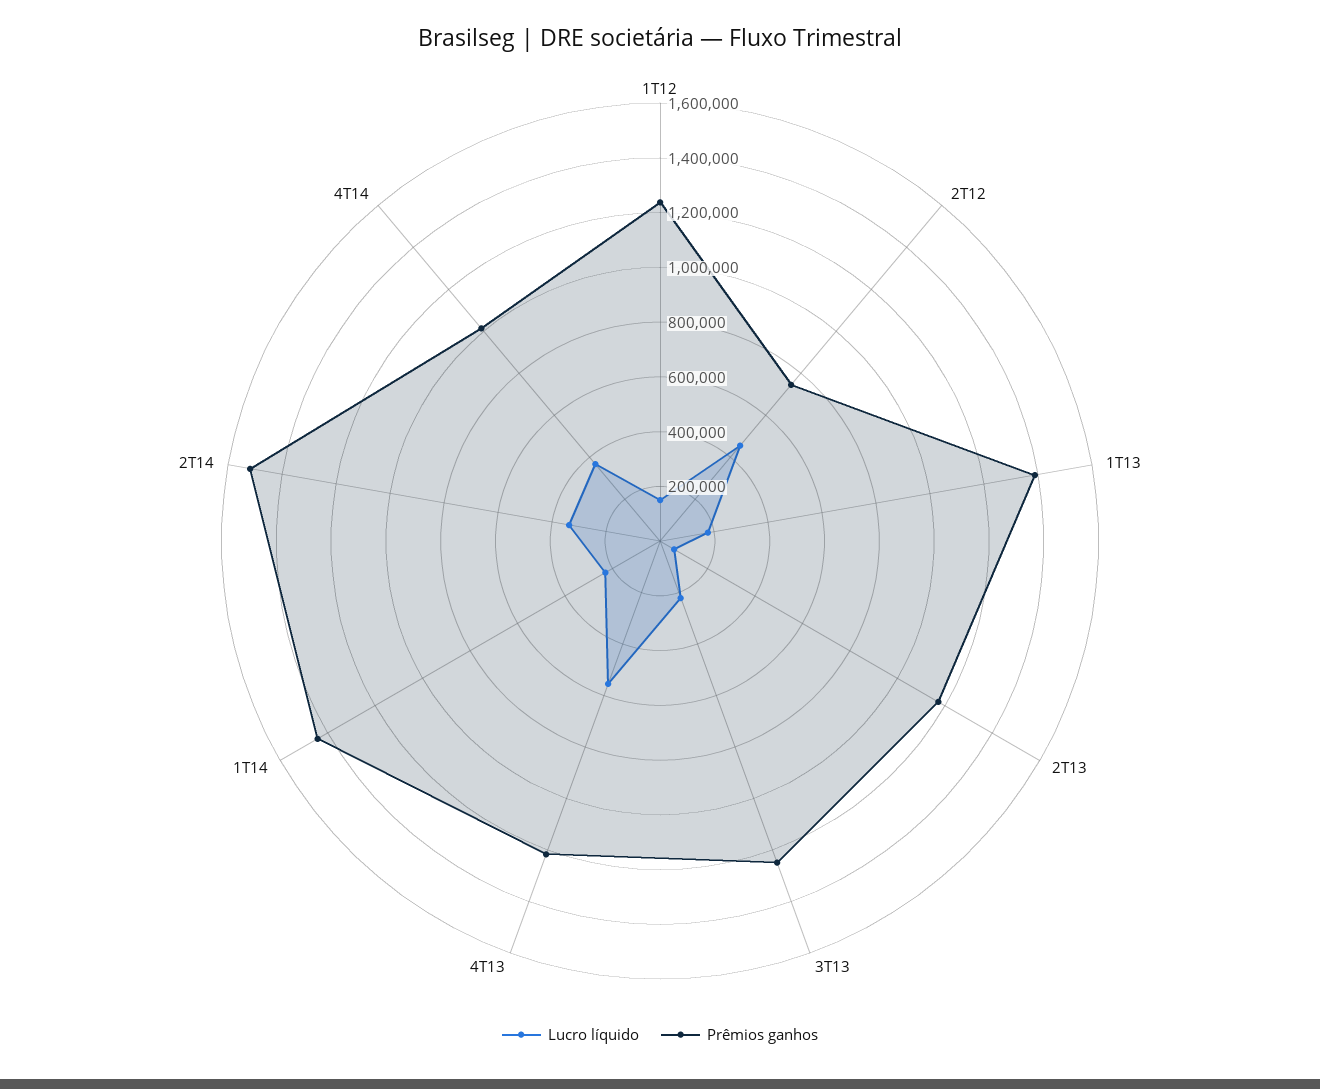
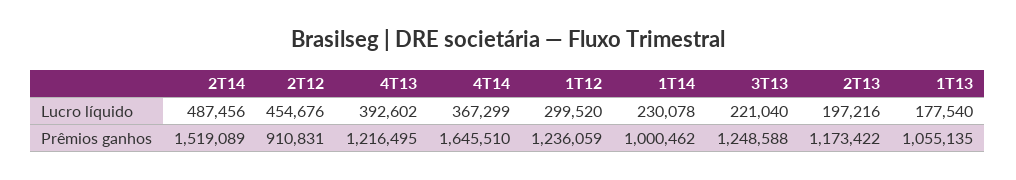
Lucro líquido, 1T12: 150000 -> 299520
Prêmios ganhos, 2T12: 750000 -> 910831
Prêmios ganhos, 1T13: 1400000 -> 1055135
Lucro líquido, 2T13: 50000 -> 197216
Lucro líquido, 4T13: 550000 -> 392602
Prêmios ganhos, 1T14: 1450000 -> 1000462
Lucro líquido, 2T14: 350000 -> 487456
Prêmios ganhos, 4T14: 1000000 -> 1645510

